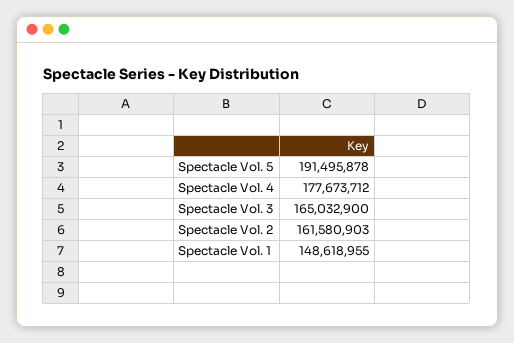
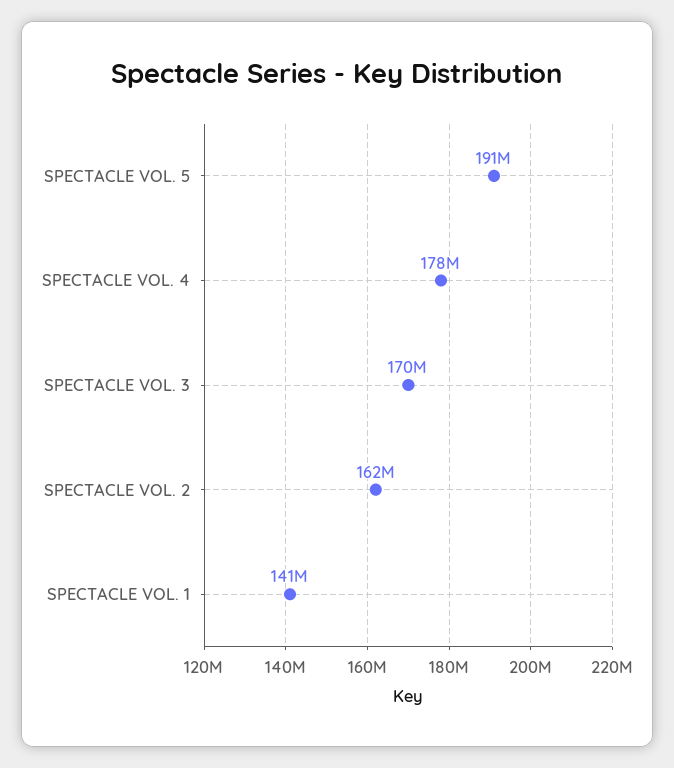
Spectacle Vol. 3: 165032900 -> 170000000
Spectacle Vol. 1: 148618955 -> 141000000

